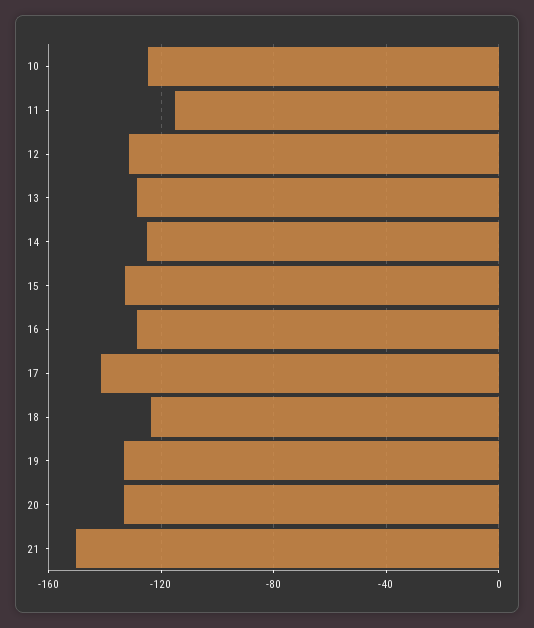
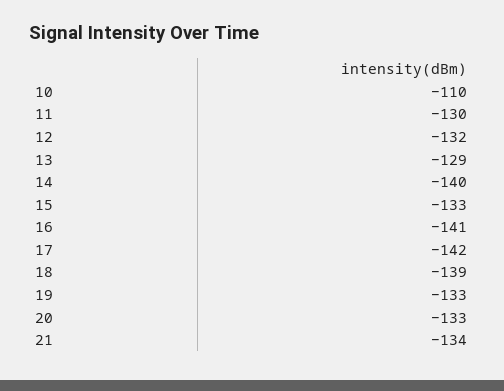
10: -125 -> -110
11: -115 -> -130
14: -125 -> -140
16: -130 -> -141
18: -125 -> -139
21: -150 -> -134

